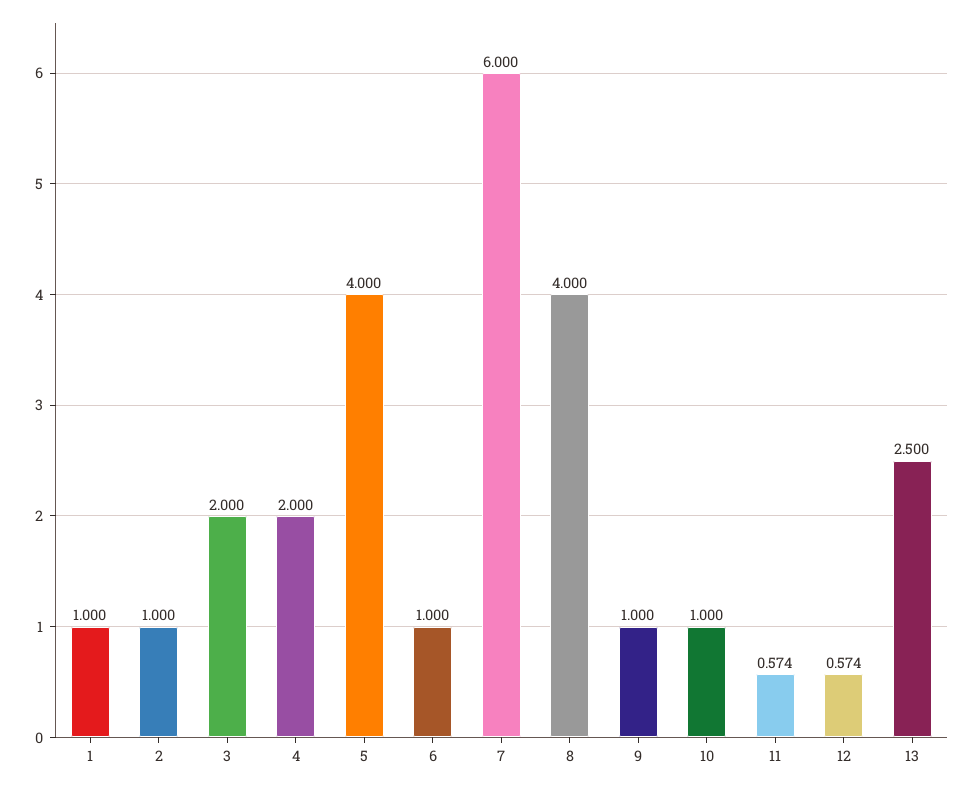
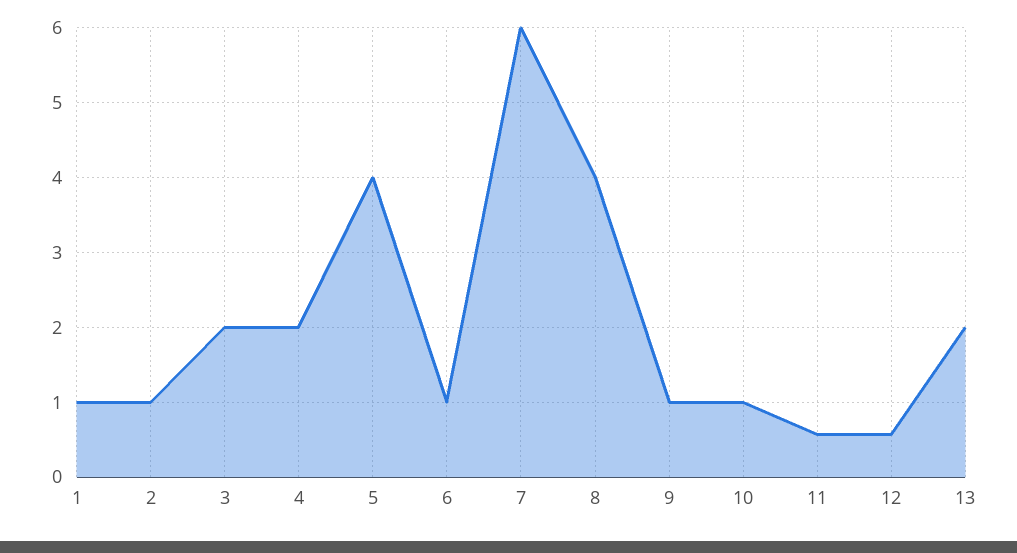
13: 2.5 -> 2

